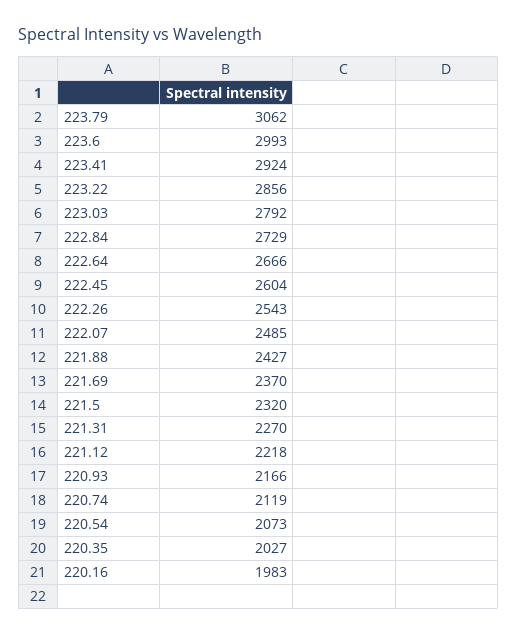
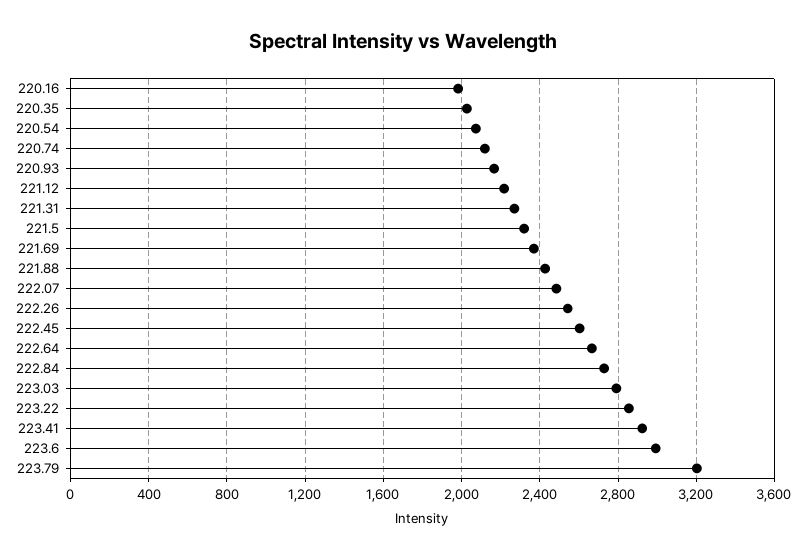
223.79: 3062 -> 3200

